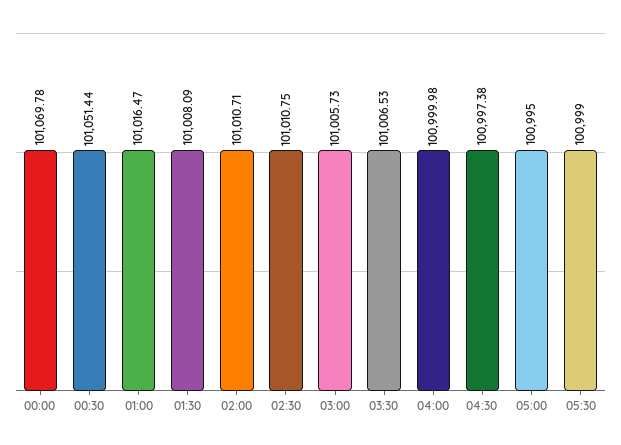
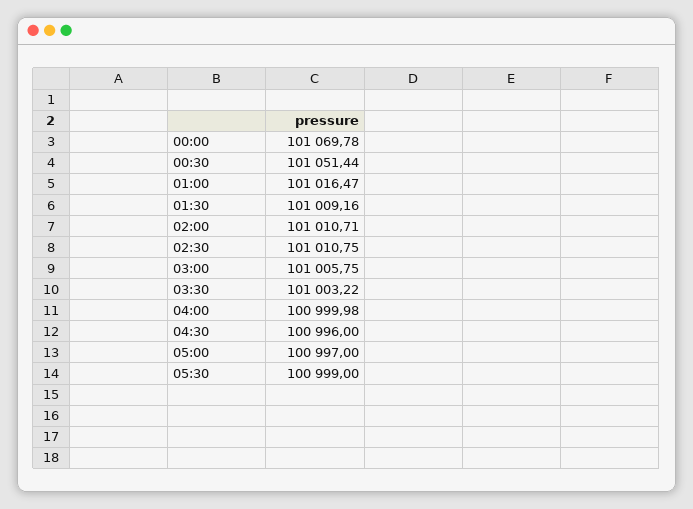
01:30: 101008.09 -> 101009.16
03:00: 101005.73 -> 101005.75
03:30: 101006.53 -> 101003.22
04:30: 100997.38 -> 100996
05:00: 100995 -> 100997

